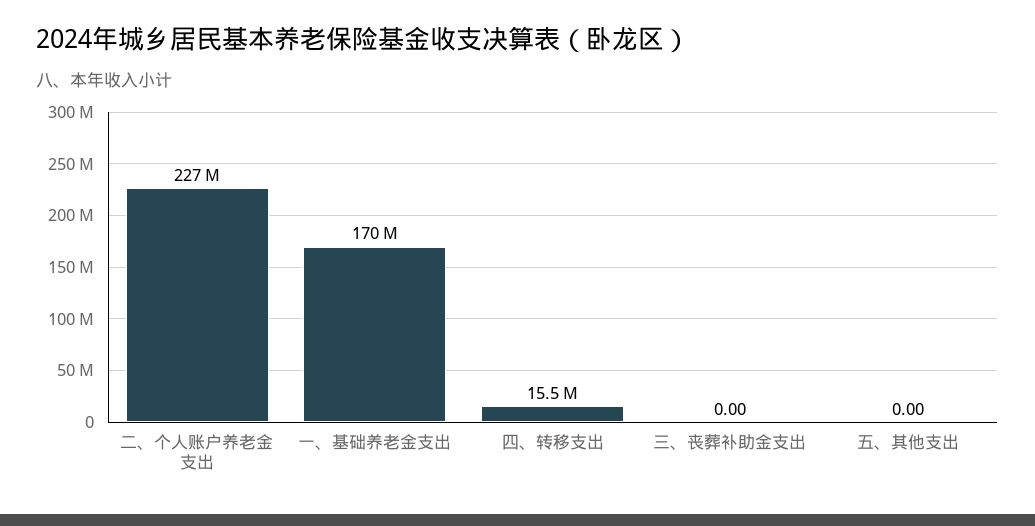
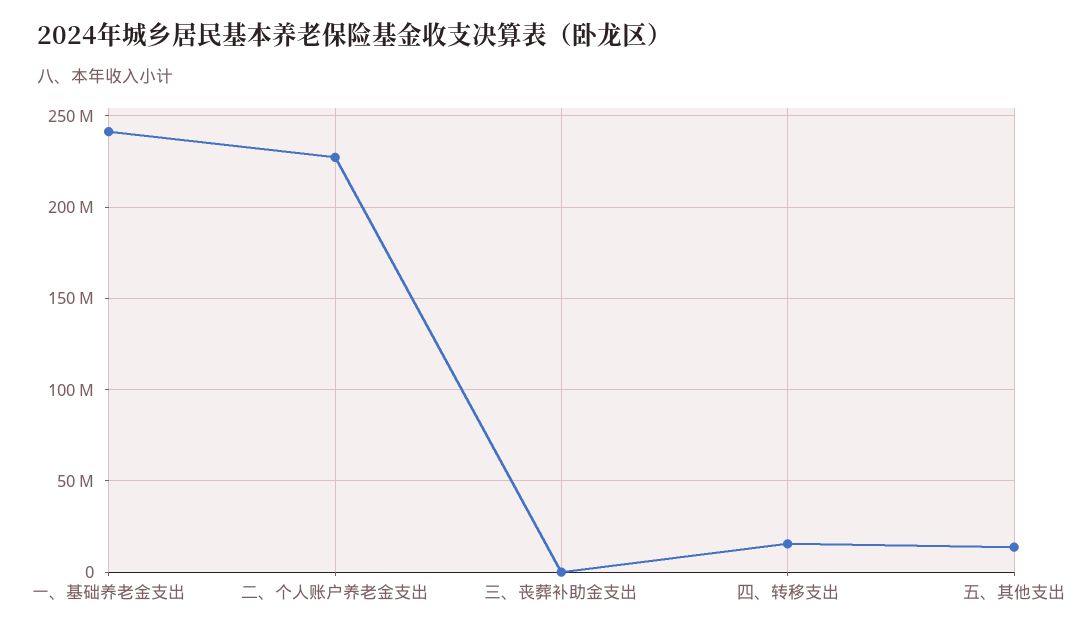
一、基础养老金支出: 170000000 -> 240000000
五、其他支出: 0 -> 15000000

